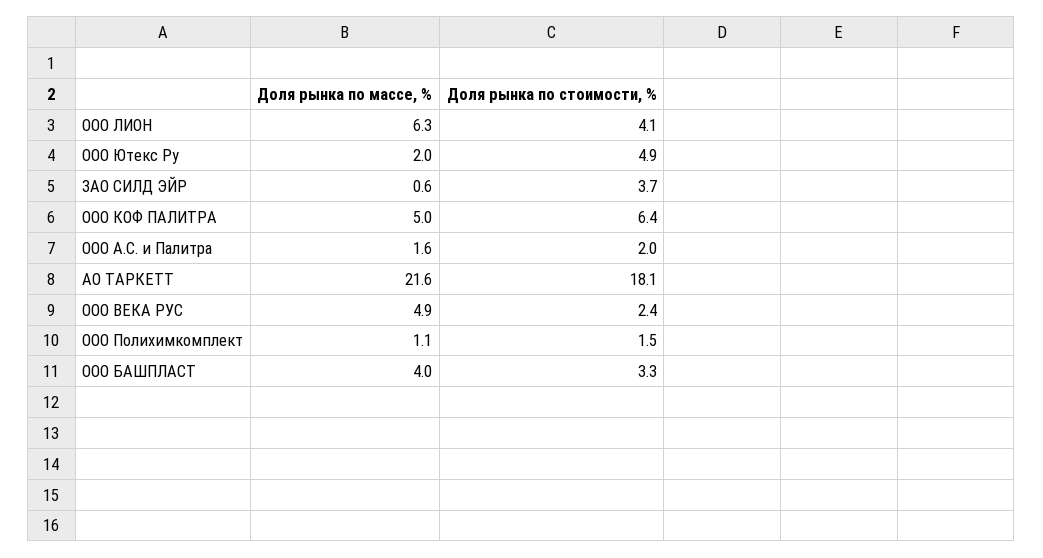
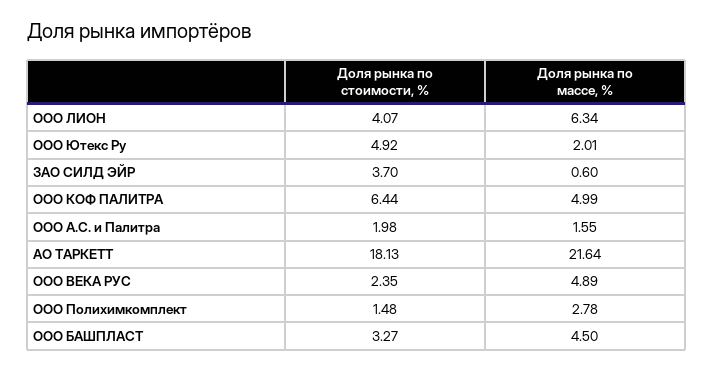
Доля рынка по массе, %, ООО Полихимкомплект: 1.1 -> 2.78
Доля рынка по массе, %, ООО БАШПЛАСТ: 4 -> 4.5

